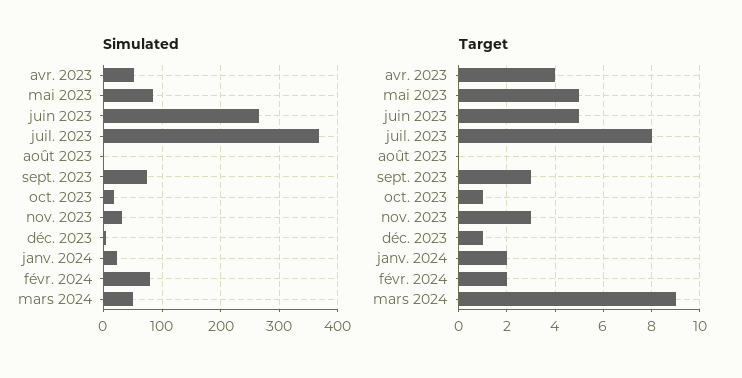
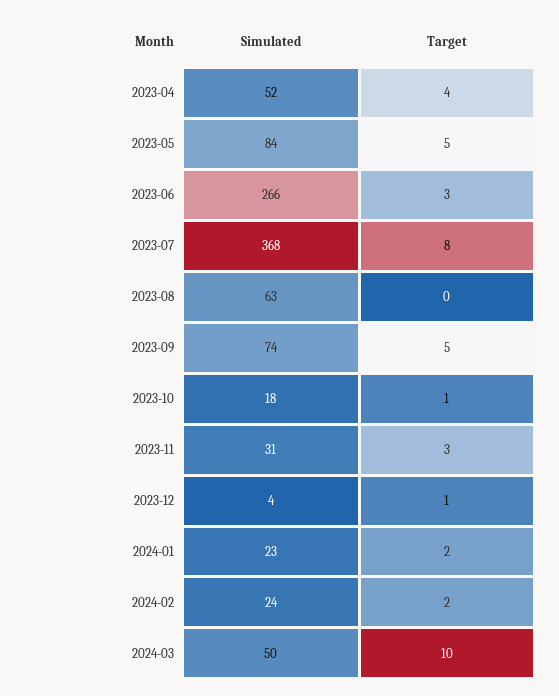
Simulated, août 2023: 0 -> 63
Simulated, févr. 2024: 80 -> 24
Target, juin 2023: 5 -> 3
Target, sept. 2023: 3 -> 5
Target, mars 2024: 9 -> 10

